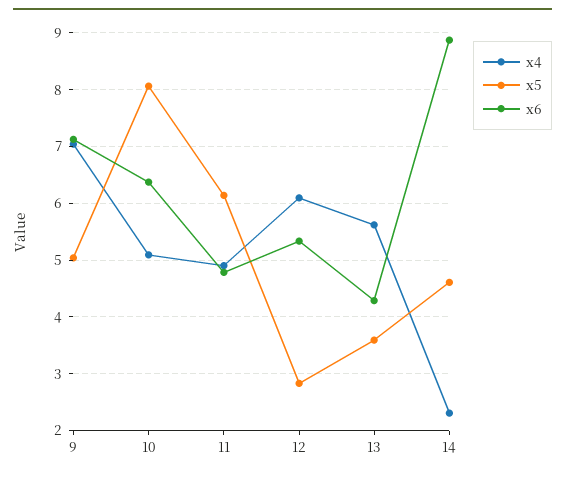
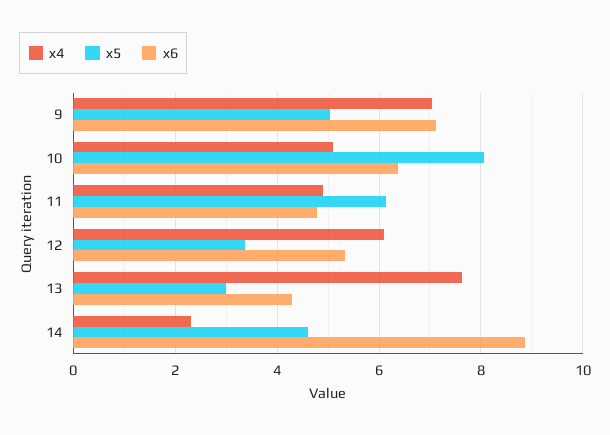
x5, 12: 2.8 -> 3.4
x4, 13: 5.6 -> 7.6
x5, 13: 3.6 -> 3

